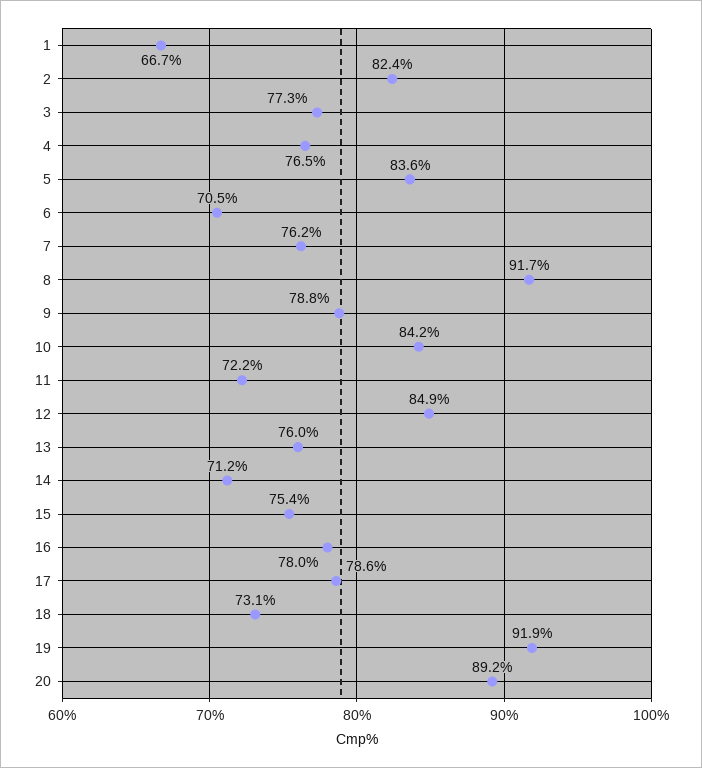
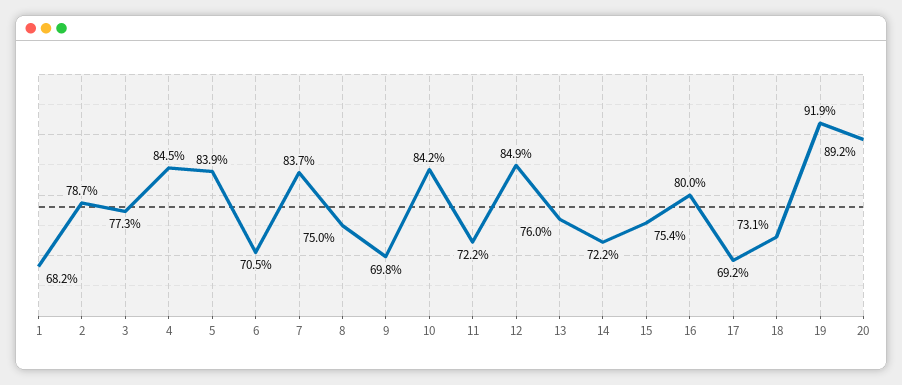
1: 66.7 -> 68.2
2: 82.4 -> 78.7
4: 76.5 -> 84.5
5: 83.6 -> 83.9
7: 76.2 -> 83.7
8: 91.7 -> 75
9: 78.8 -> 69.8
14: 71.2 -> 72.2
16: 78 -> 80
17: 78.6 -> 69.2

